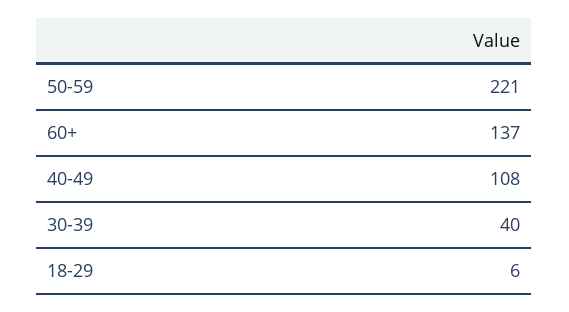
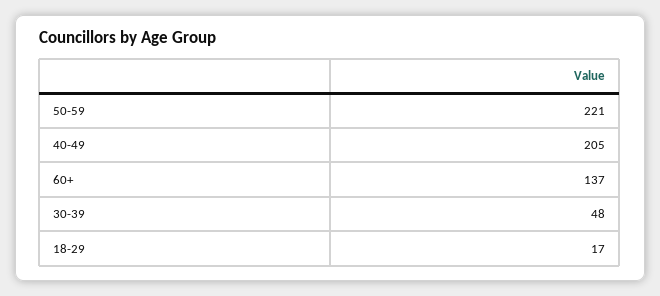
40-49: 108 -> 205
30-39: 40 -> 48
18-29: 6 -> 17

